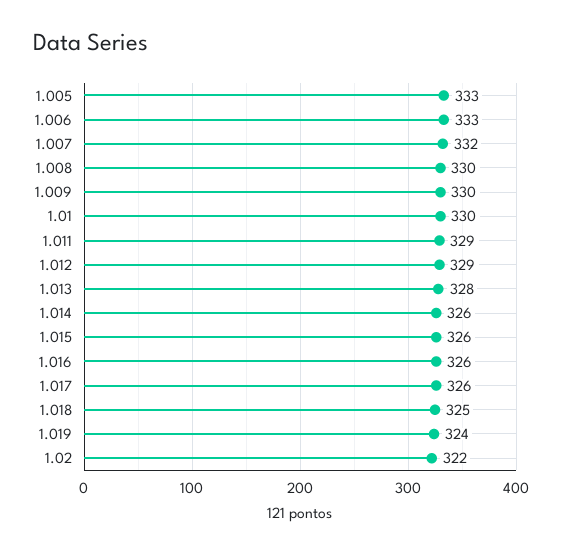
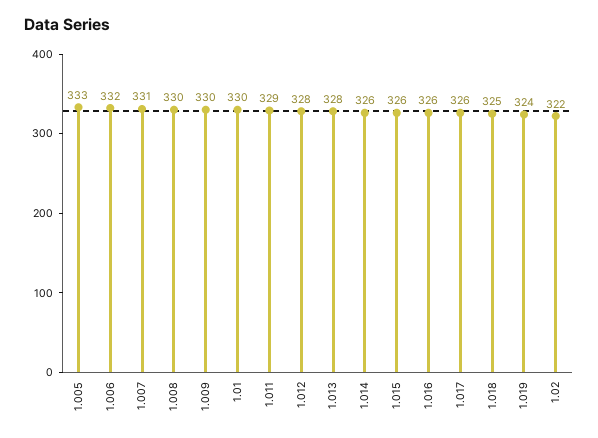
1.006: 333 -> 332
1.007: 332 -> 331
1.012: 329 -> 328

